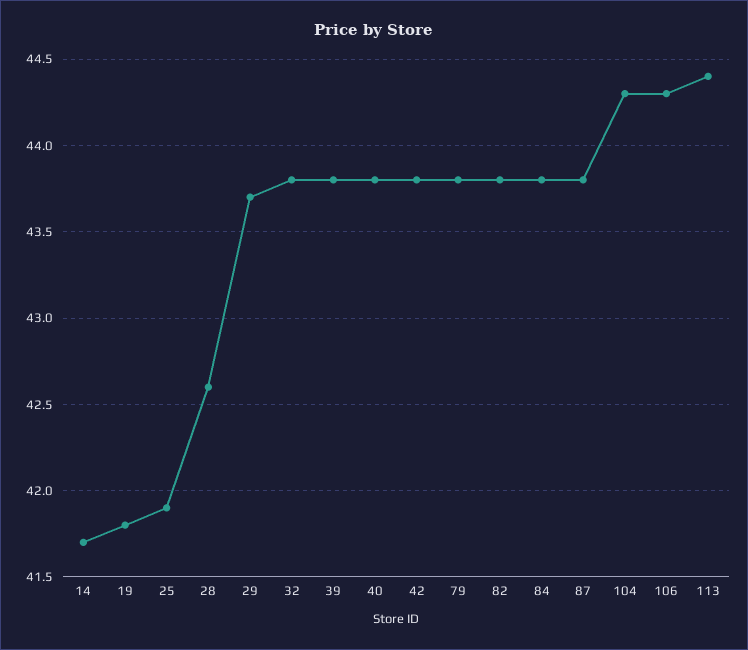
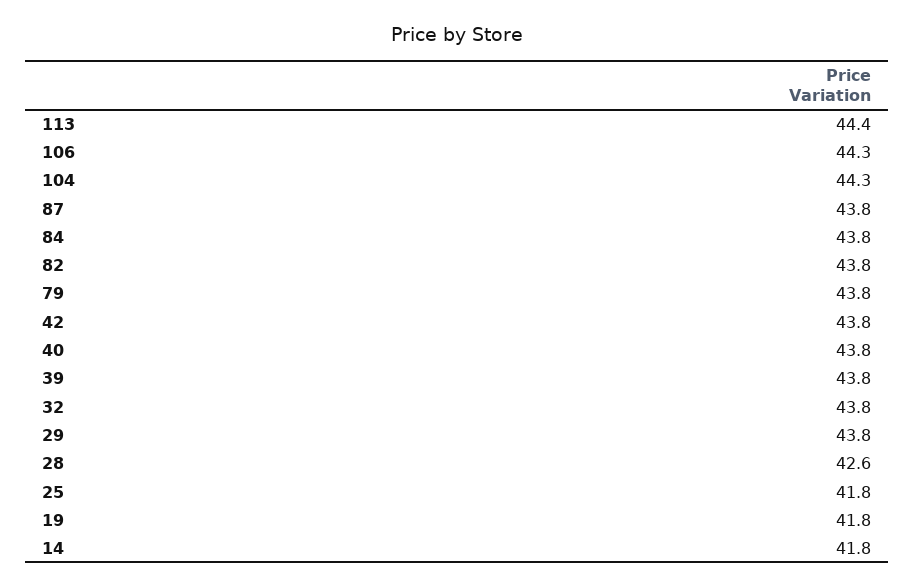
14: 41.7 -> 41.8
25: 41.9 -> 41.8
29: 43.7 -> 43.8

